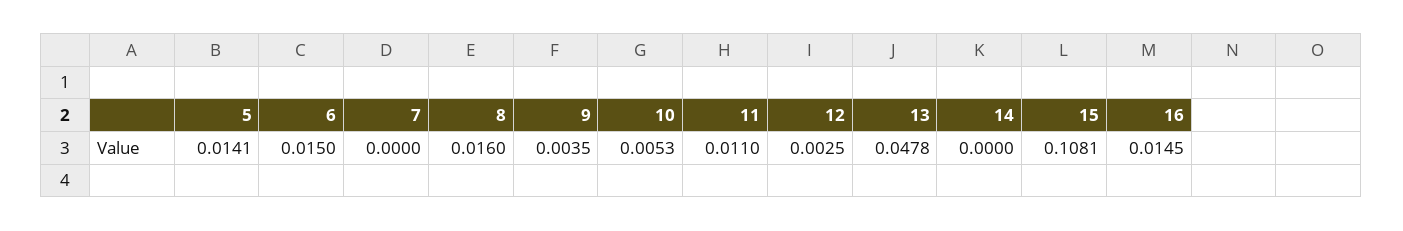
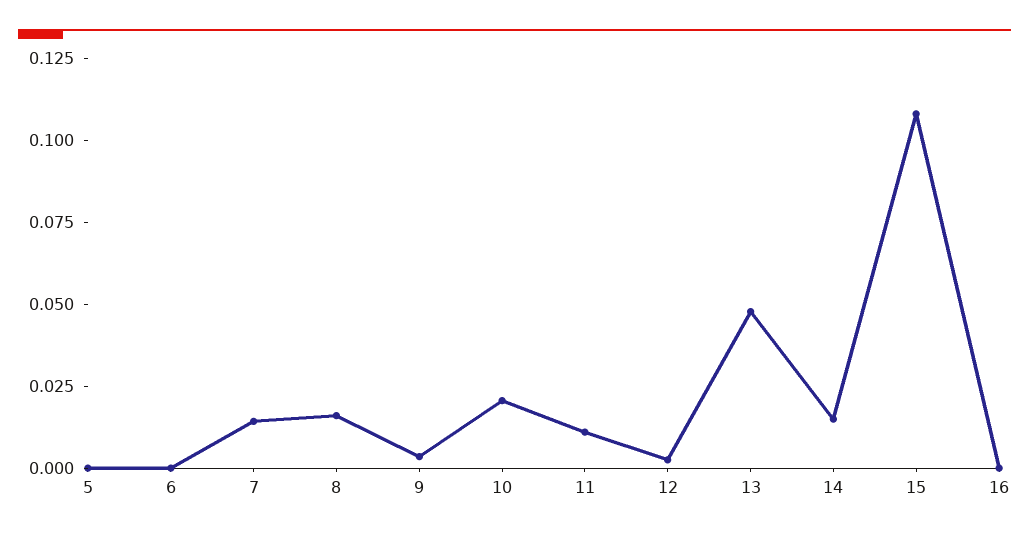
5: 0.0141 -> 0
6: 0.015 -> 0
7: 0 -> 0.015
10: 0.0053 -> 0.02
14: 0 -> 0.015
16: 0.0145 -> 0

